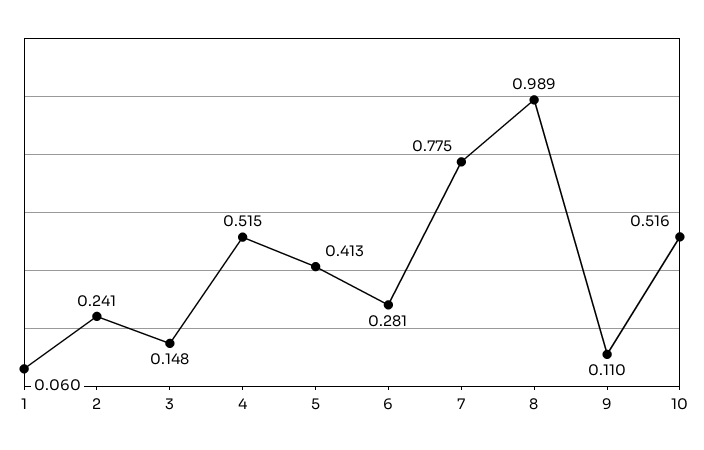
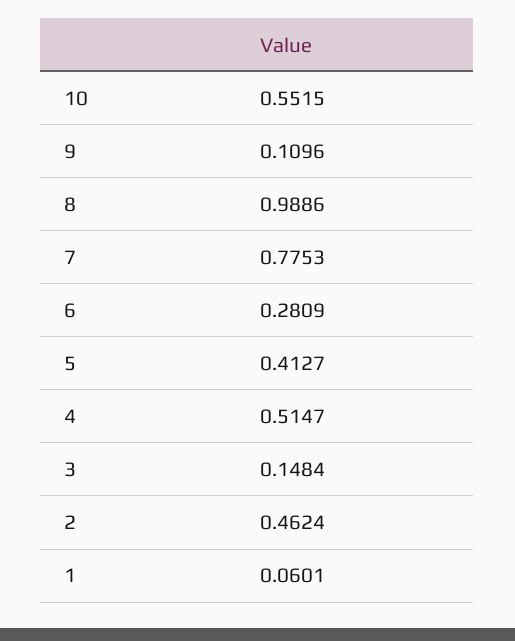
2: 0.241 -> 0.4624
10: 0.516 -> 0.5515

